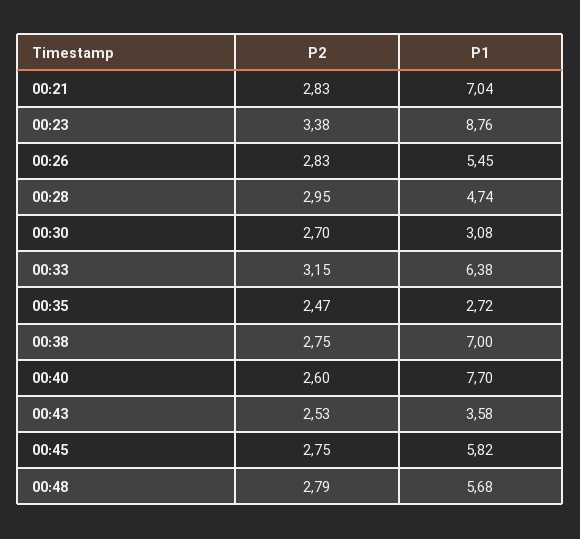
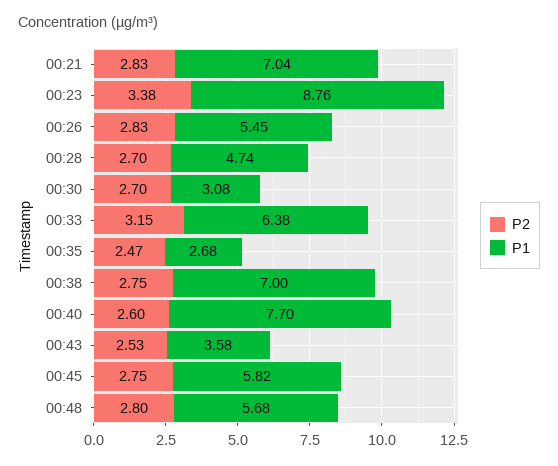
P2, 00:28: 2.95 -> 2.7
P1, 00:35: 2.72 -> 2.68
P2, 00:48: 2.79 -> 2.8

